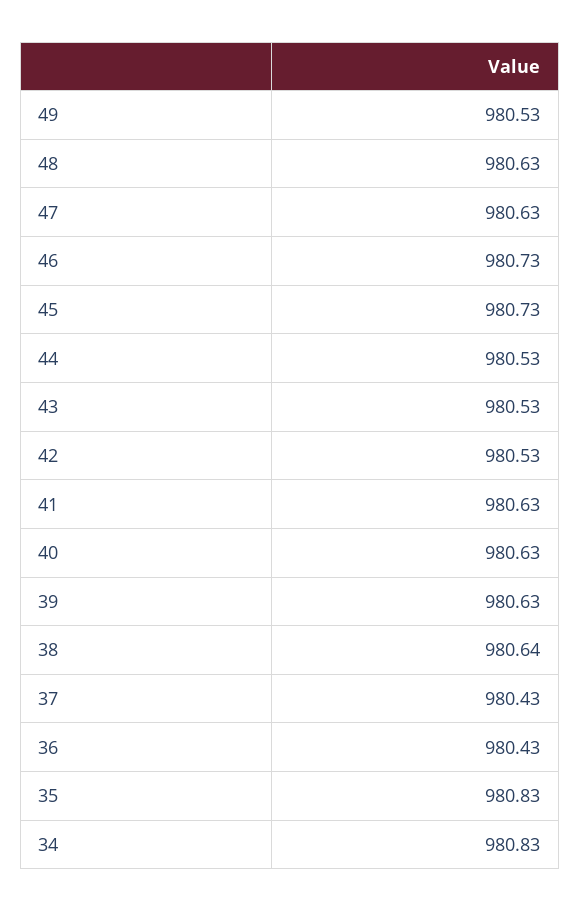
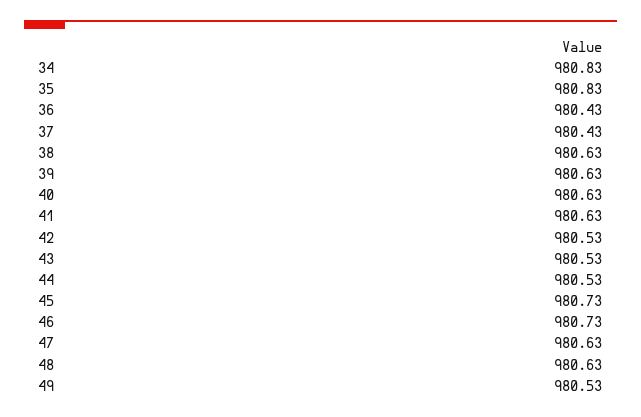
38: 980.64 -> 980.63

